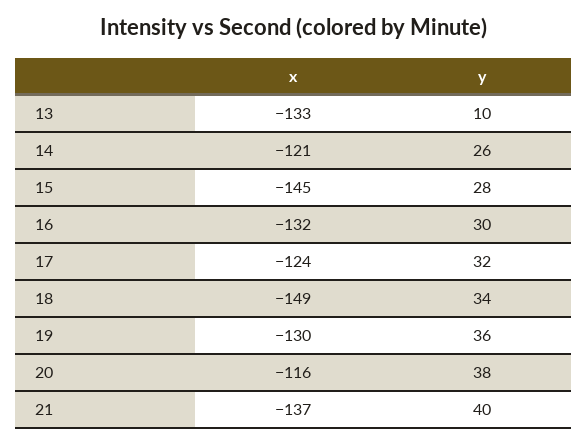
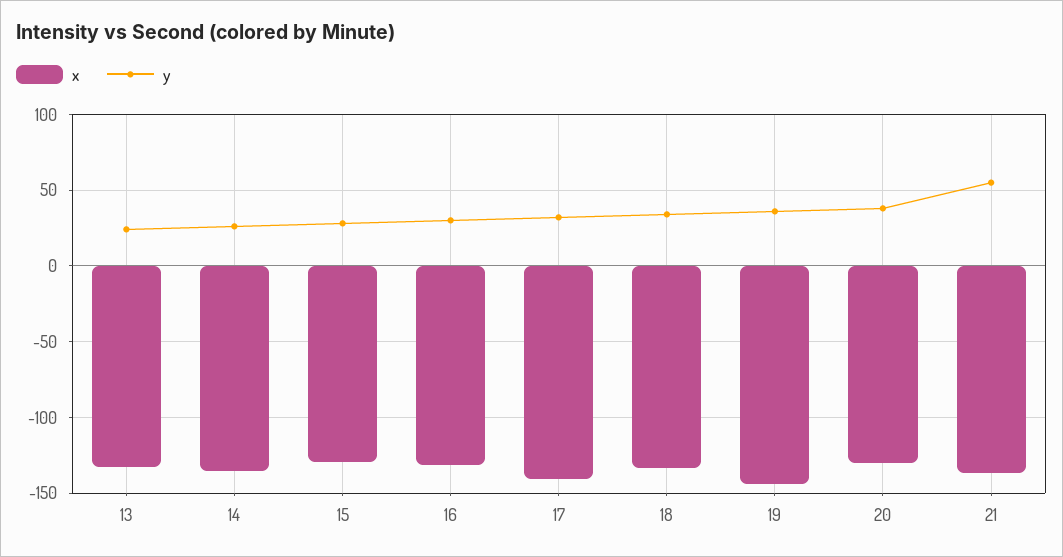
y, 13: 10 -> 25
x, 14: -121 -> -135
x, 15: -145 -> -130
x, 17: -124 -> -140
x, 18: -149 -> -135
x, 19: -130 -> -145
x, 20: -116 -> -130
y, 21: 40 -> 55

